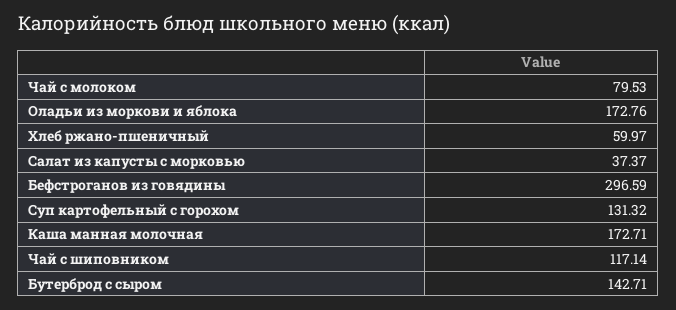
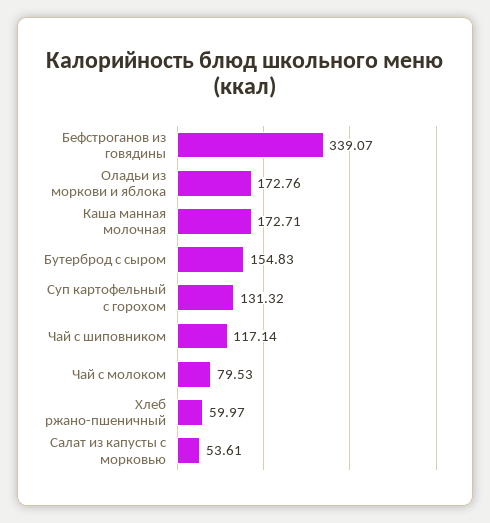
Салат из капусты с морковью: 37.37 -> 53.61
Бефстроганов из говядины: 296.59 -> 339.07
Бутерброд с сыром: 142.71 -> 154.83

